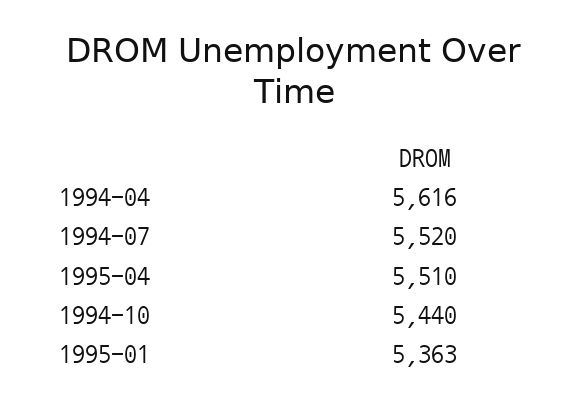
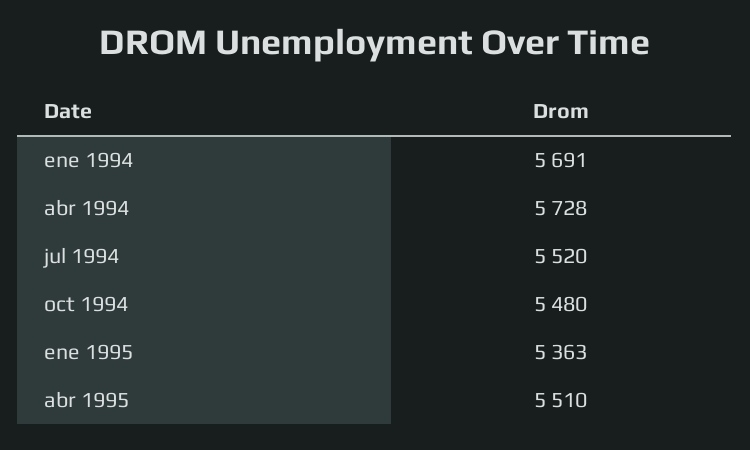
1994-04: 5616 -> 5728
1994-10: 5440 -> 5480
ene 1994: none -> 5691

